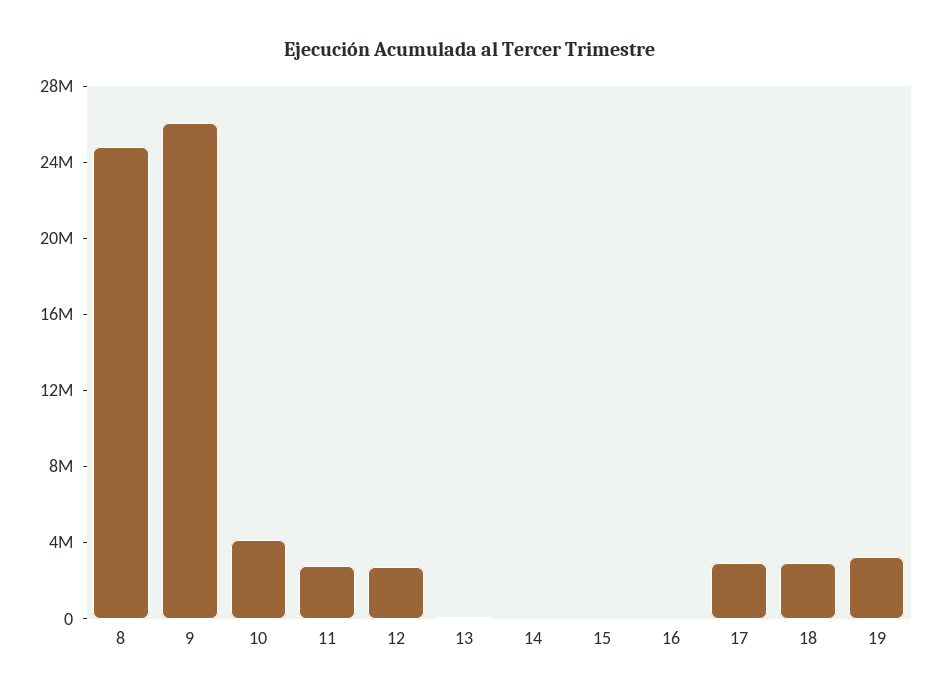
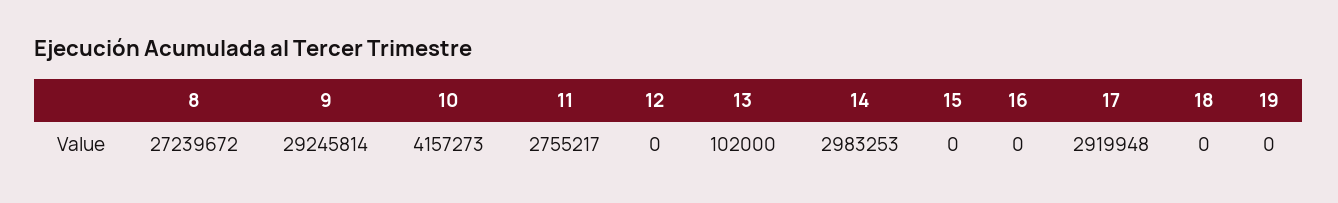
8: 25000000 -> 27239672
9: 26000000 -> 29245814
12: 3000000 -> 0
14: 0 -> 2983253
18: 3000000 -> 0
19: 3000000 -> 0

